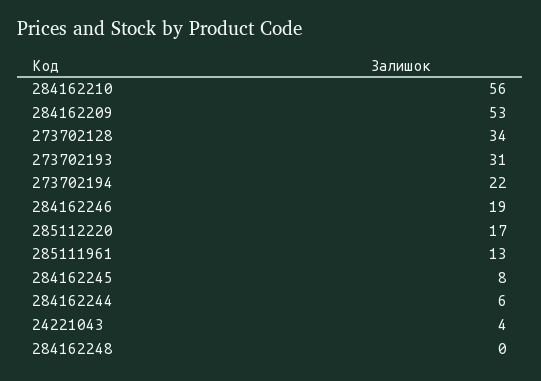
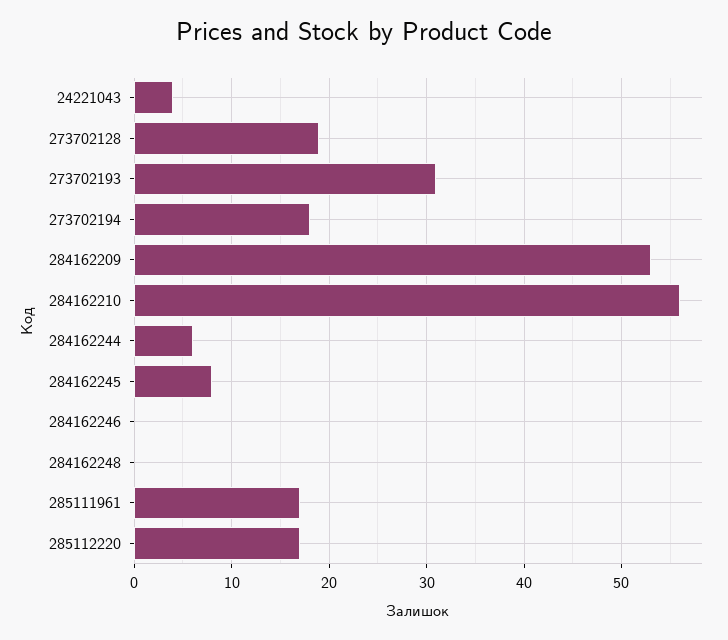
273702128: 34 -> 19
273702194: 22 -> 18
284162246: 19 -> 0
285111961: 13 -> 17

